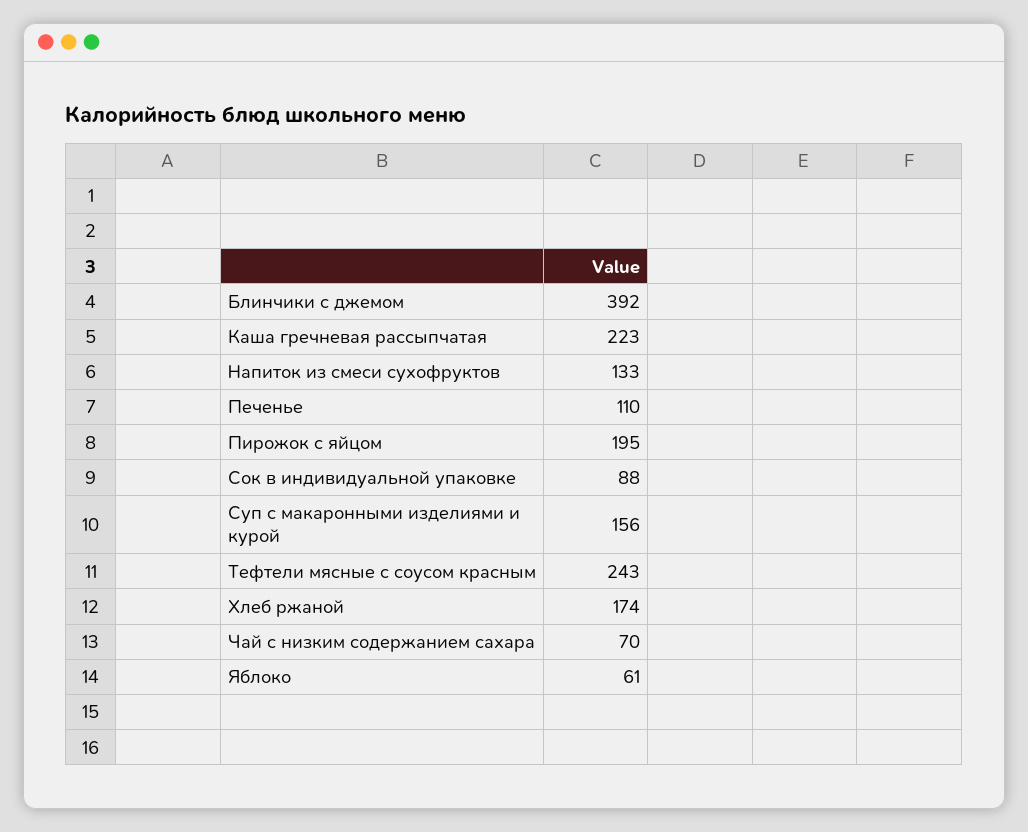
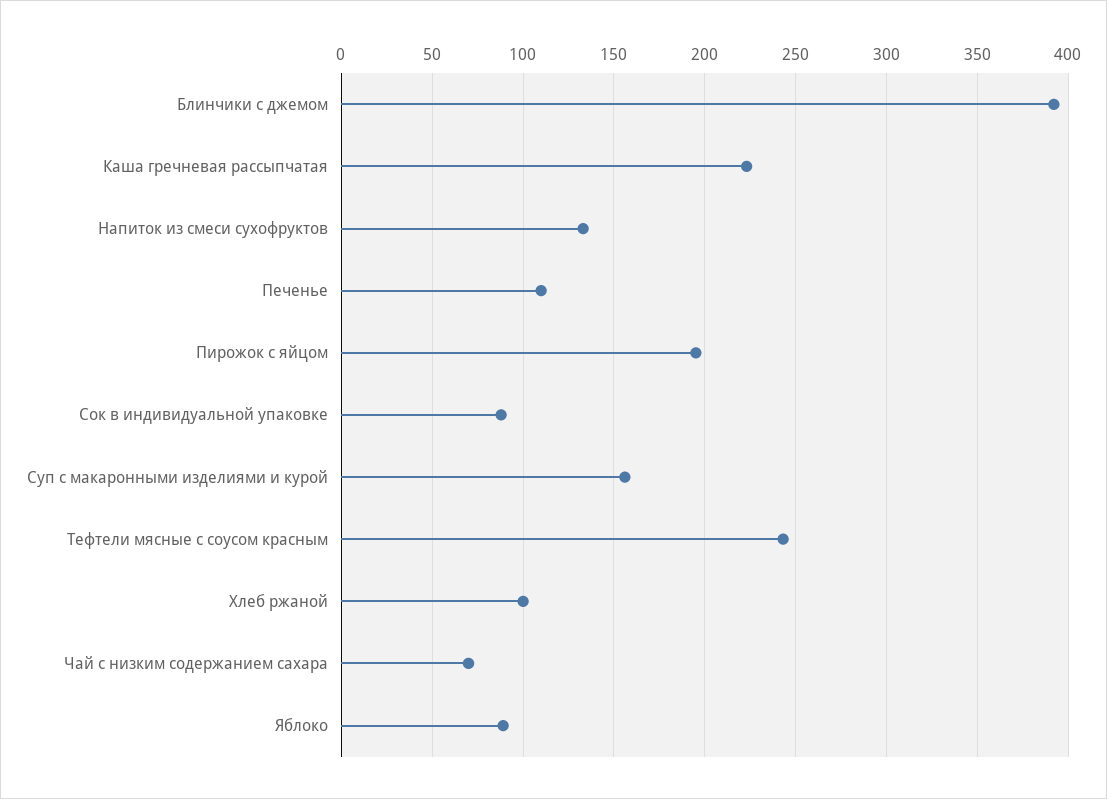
Хлеб ржаной: 174 -> 100
Яблоко: 61 -> 90

